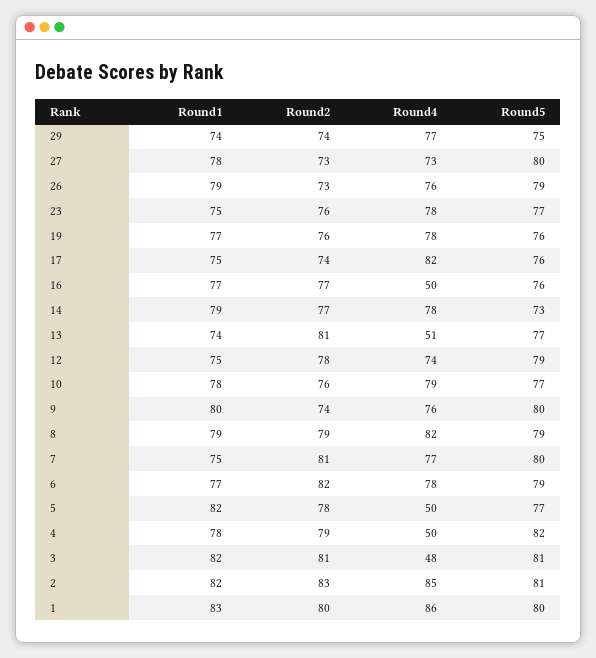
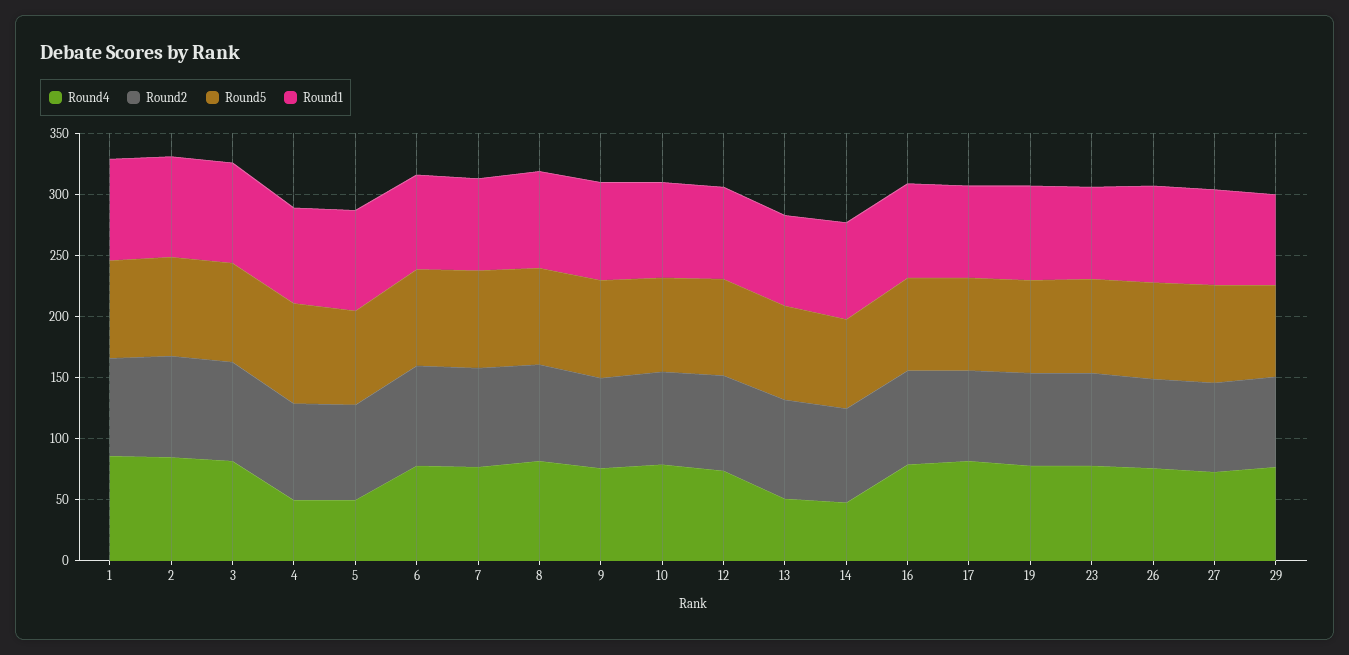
Round4, 16: 50 -> 80
Round4, 14: 78 -> 50
Round4, 3: 48 -> 80

